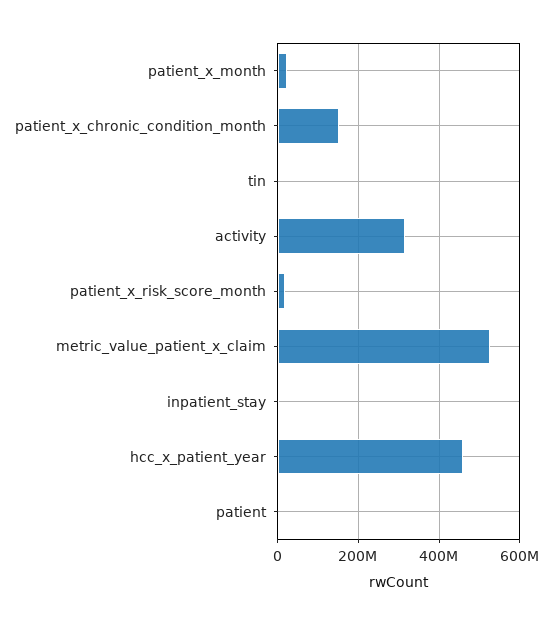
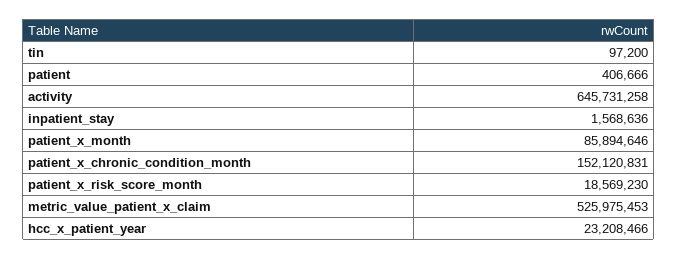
patient_x_month: 20000000 -> 85894646
activity: 320000000 -> 645731258
hcc_x_patient_year: 460000000 -> 23208466

